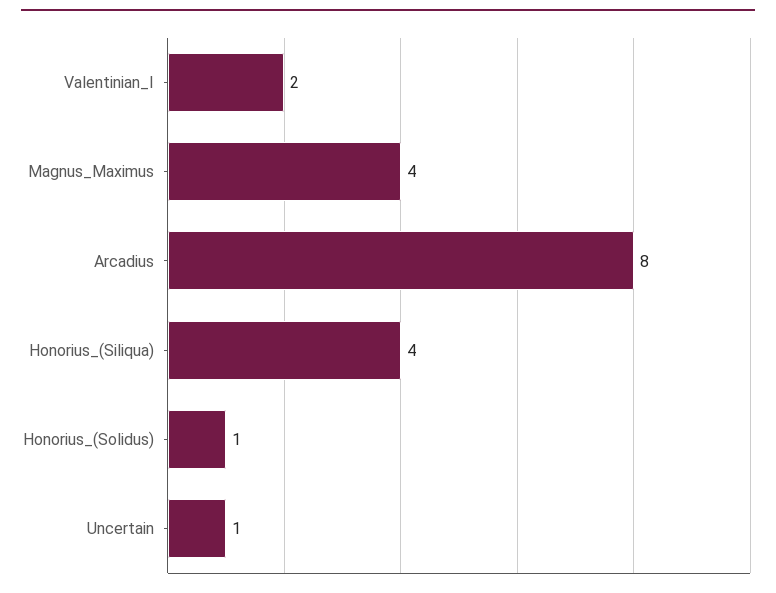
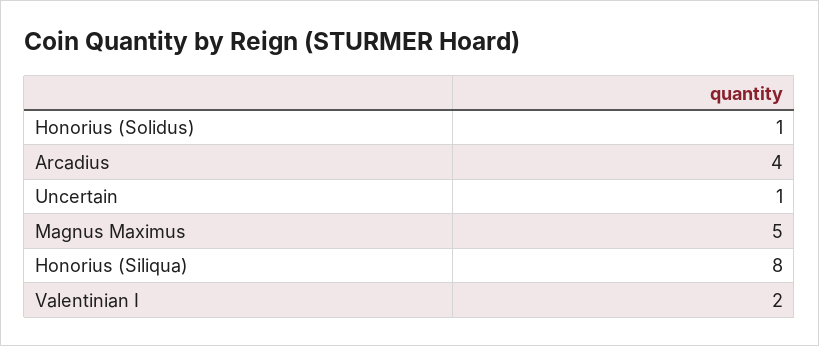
Magnus_Maximus: 4 -> 5
Arcadius: 8 -> 4
Honorius_(Siliqua): 4 -> 8

